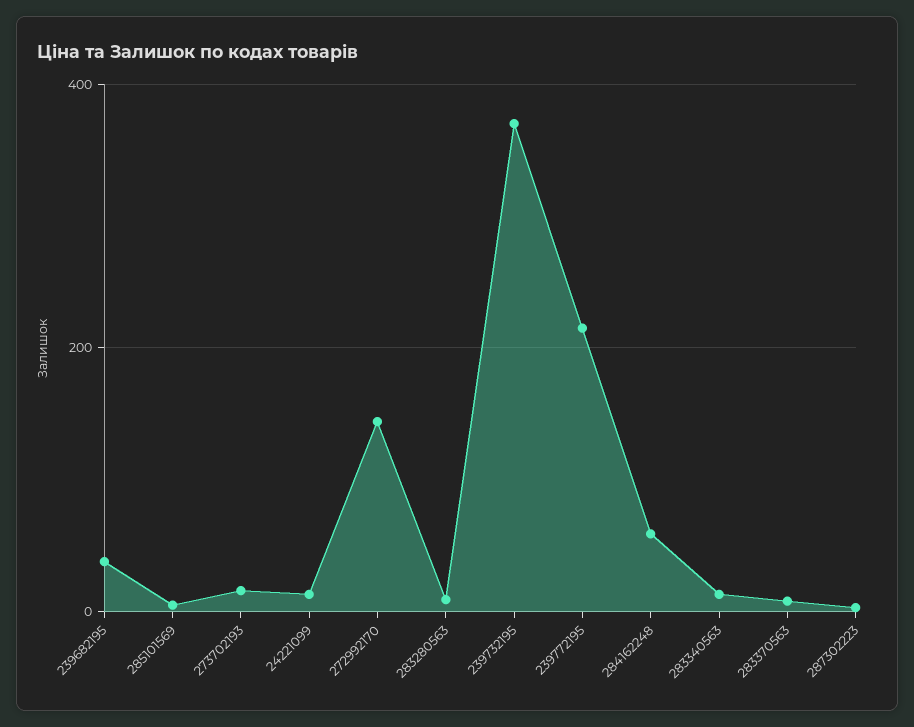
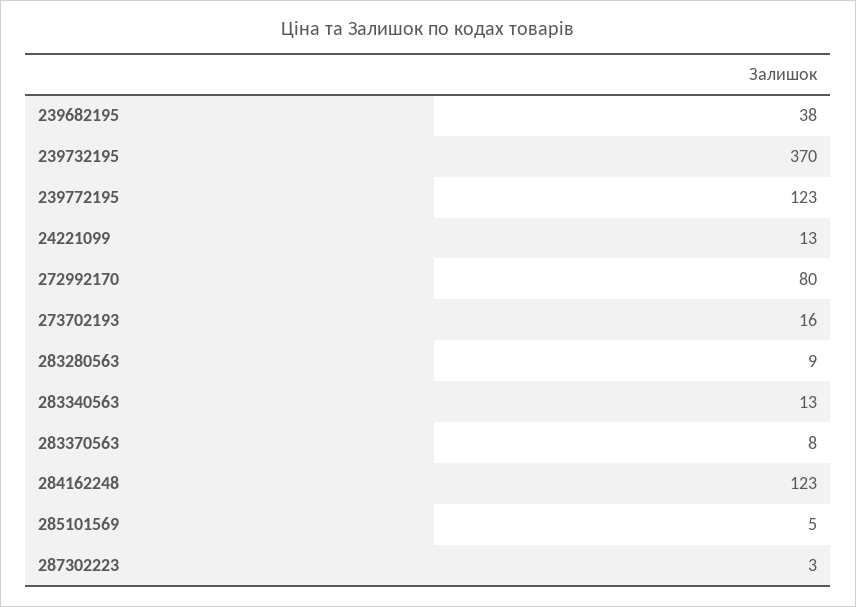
272992170: 140 -> 80
239772195: 220 -> 123
284162248: 60 -> 123

